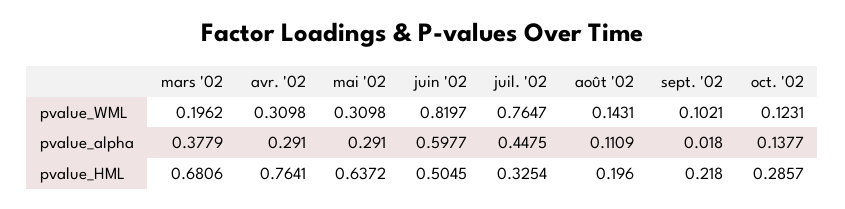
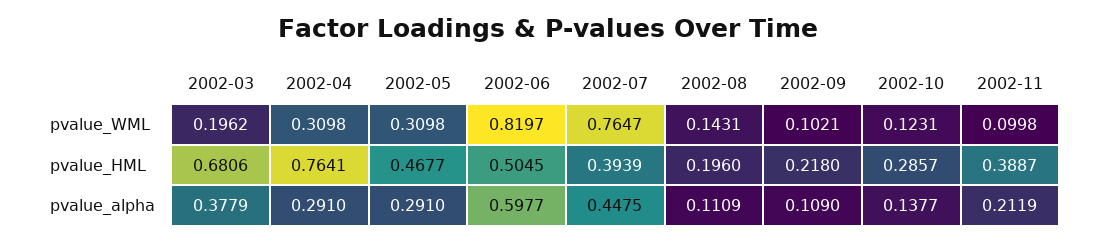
sept. '02, pvalue_alpha: 0.018 -> 0.109
mai '02, pvalue_HML: 0.6372 -> 0.4677
juil. '02, pvalue_HML: 0.3254 -> 0.3939
2002-11, pvalue_WML: none -> 0.0998
2002-11, pvalue_HML: none -> 0.3887
2002-11, pvalue_alpha: none -> 0.2119

